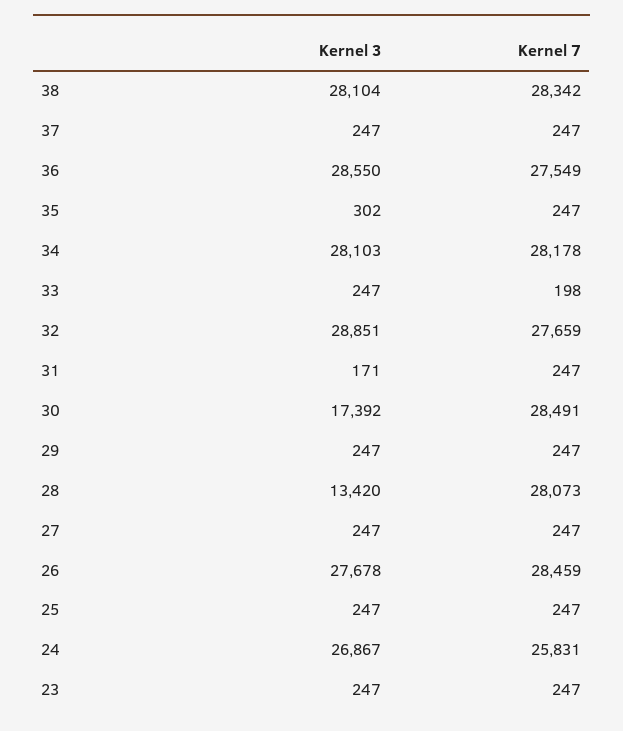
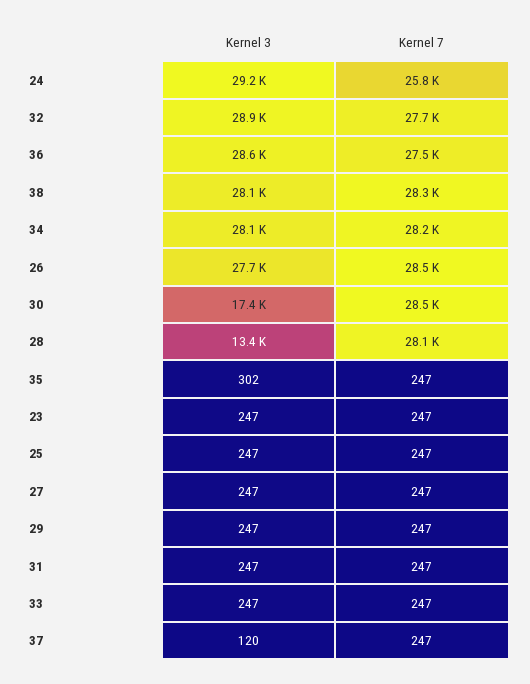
Kernel 3, 37: 247 -> 120
Kernel 7, 33: 198 -> 247
Kernel 3, 31: 171 -> 247
Kernel 3, 24: 26867 -> 29200

